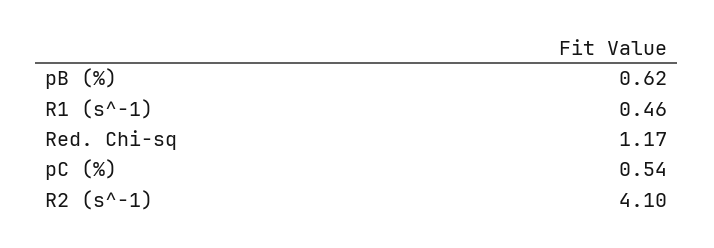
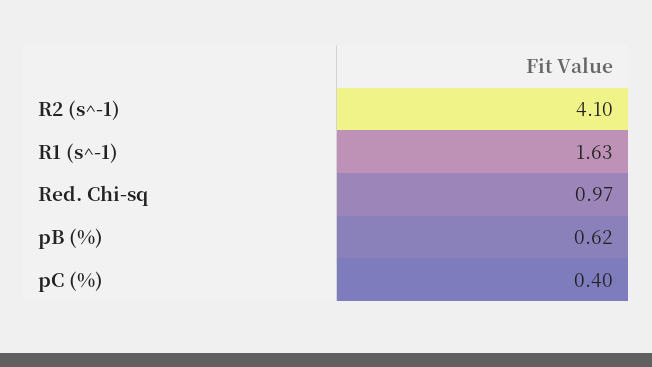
R1 (s^-1): 0.46 -> 1.63
Red. Chi-sq: 1.17 -> 0.97
pC (%): 0.54 -> 0.4

